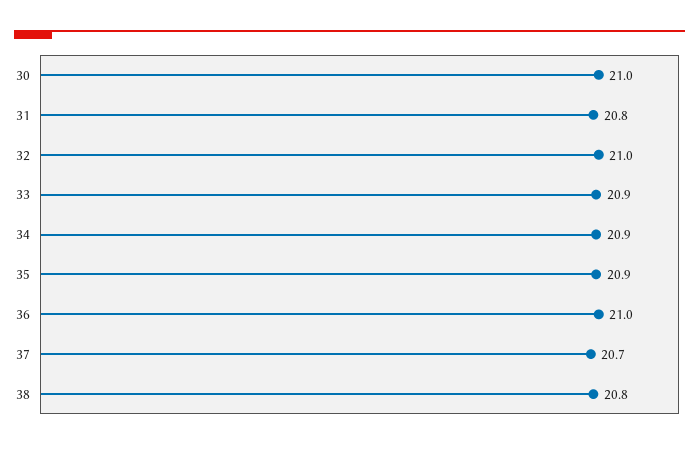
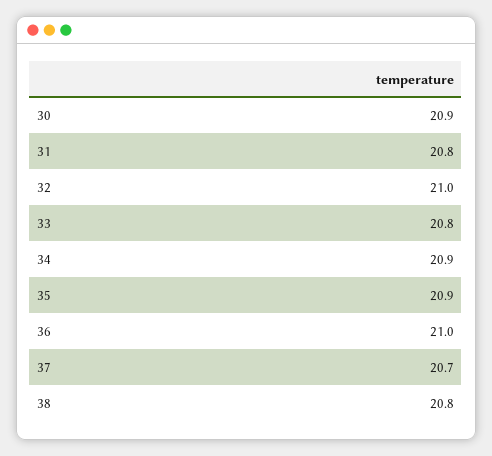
30: 21 -> 20.9
33: 20.9 -> 20.8

